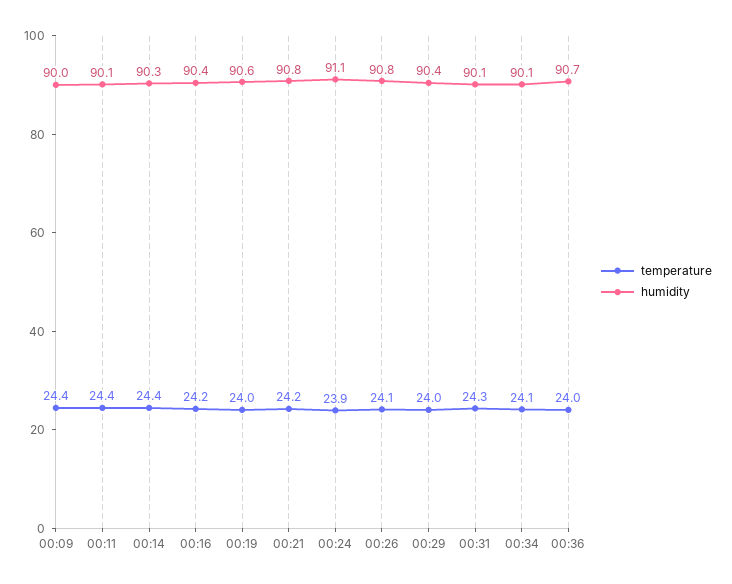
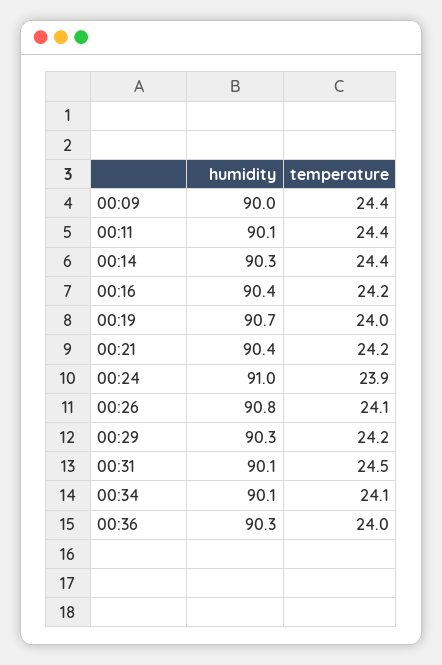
humidity, 00:19: 90.6 -> 90.7
humidity, 00:21: 90.8 -> 90.4
humidity, 00:24: 91.1 -> 91
temperature, 00:29: 24 -> 24.2
humidity, 00:29: 90.4 -> 90.3
temperature, 00:31: 24.3 -> 24.5
humidity, 00:36: 90.7 -> 90.3

